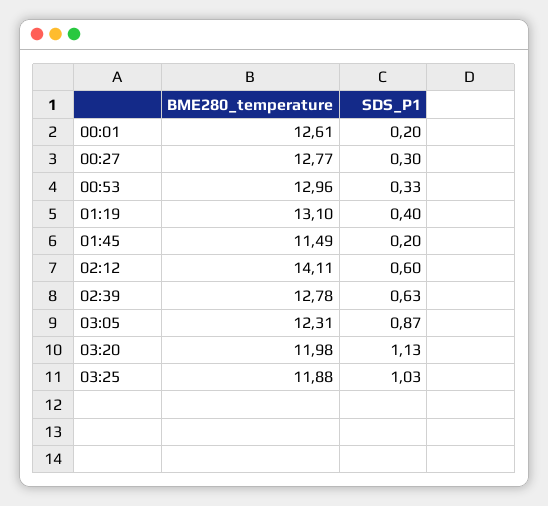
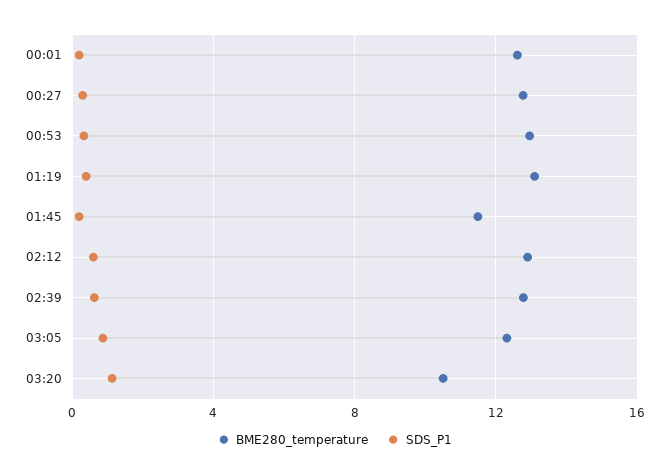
BME280_temperature, 02:12: 14.11 -> 13
BME280_temperature, 03:20: 11.98 -> 10.5
BME280_temperature, 03:25: 11.88 -> none
SDS_P1, 03:25: 1.03 -> none

